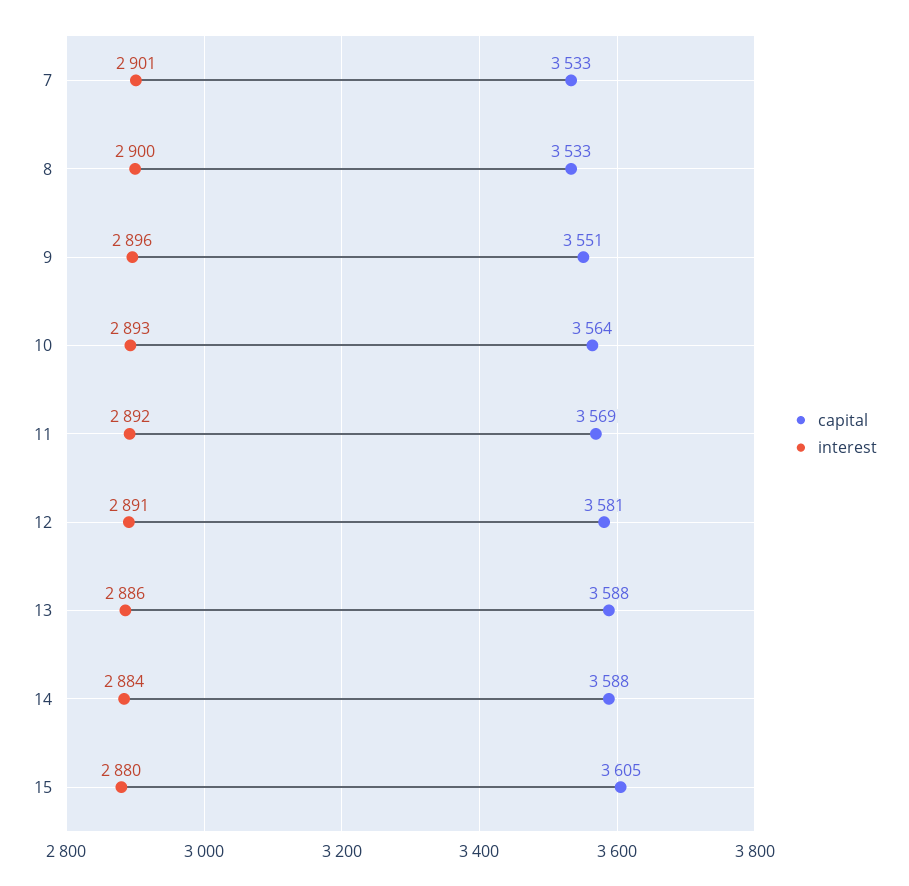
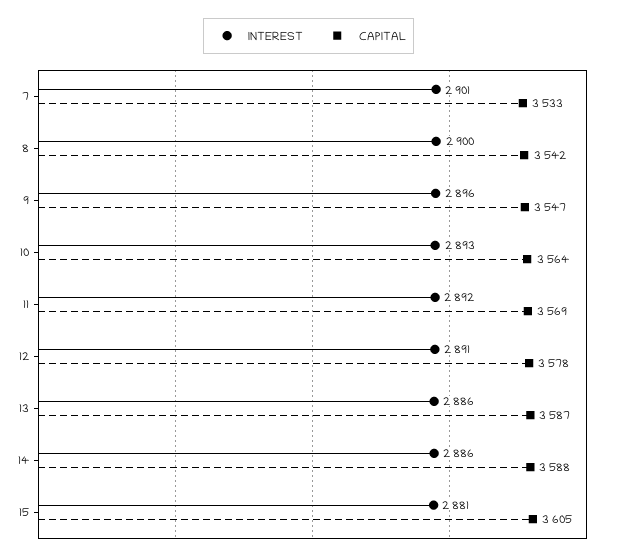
capital, 8: 3533 -> 3542
capital, 9: 3551 -> 3547
capital, 12: 3581 -> 3578
capital, 13: 3588 -> 3587
interest, 14: 2884 -> 2886
interest, 15: 2880 -> 2881

